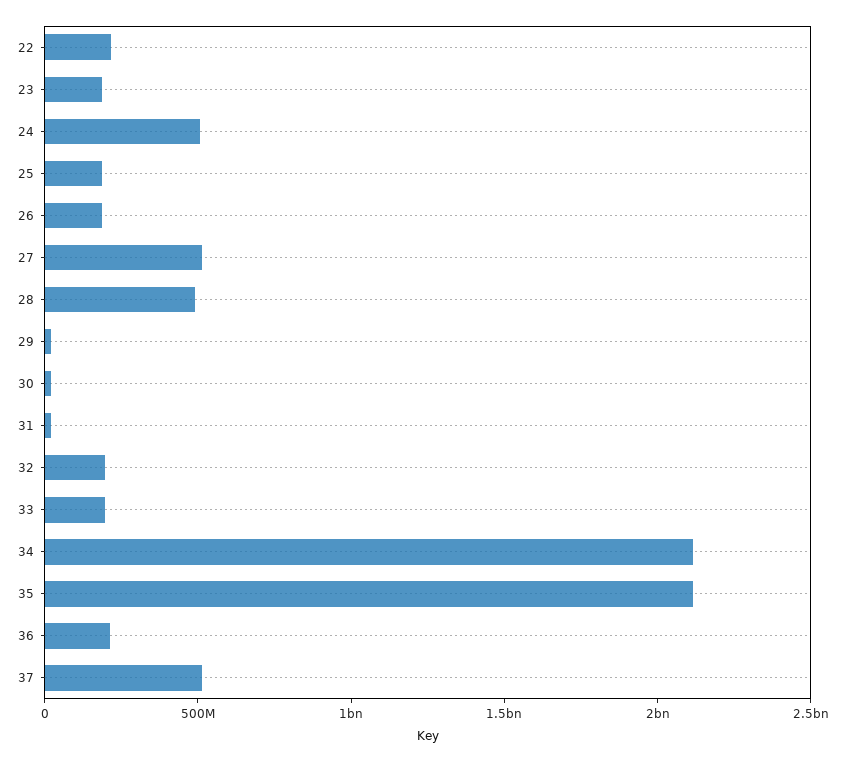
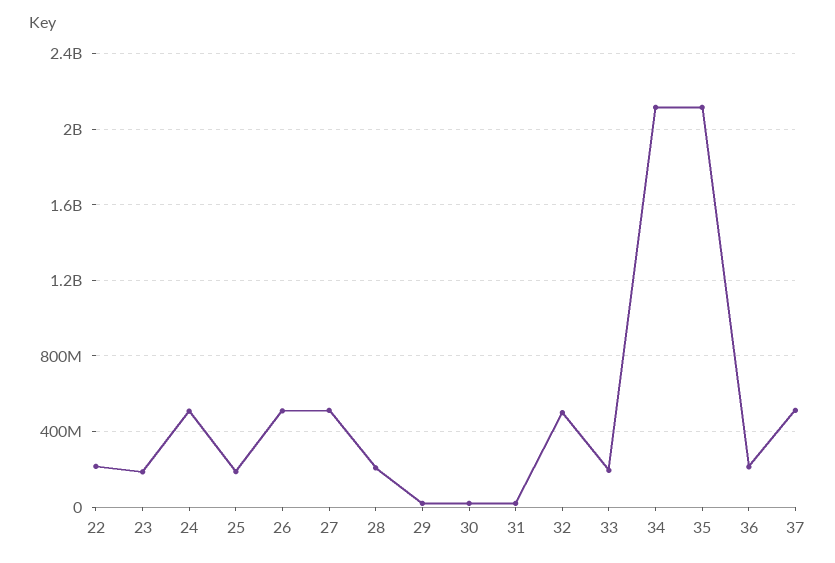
26: 200000000 -> 500000000
28: 500000000 -> 200000000
32: 200000000 -> 500000000

